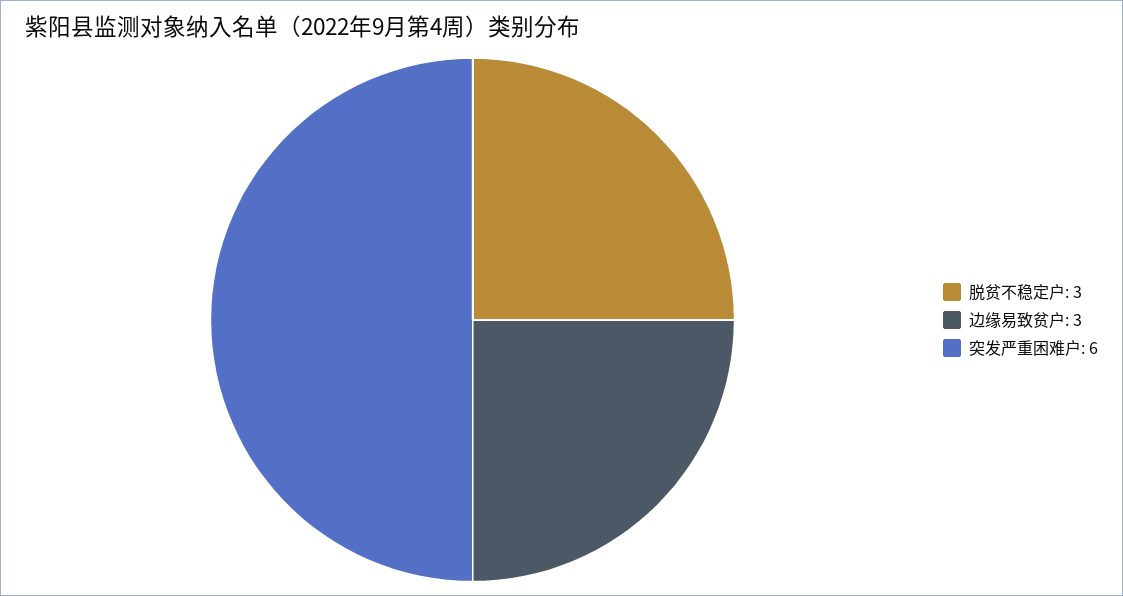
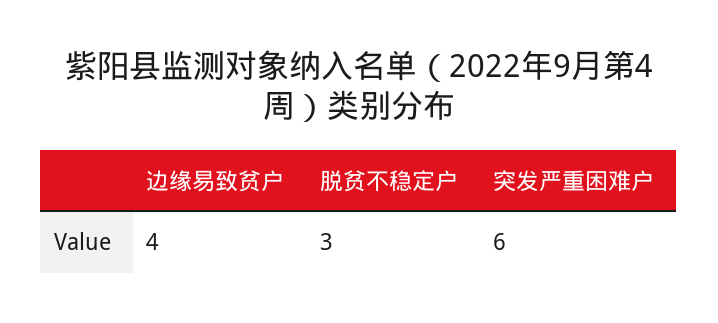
边缘易致贫户: 3 -> 4

